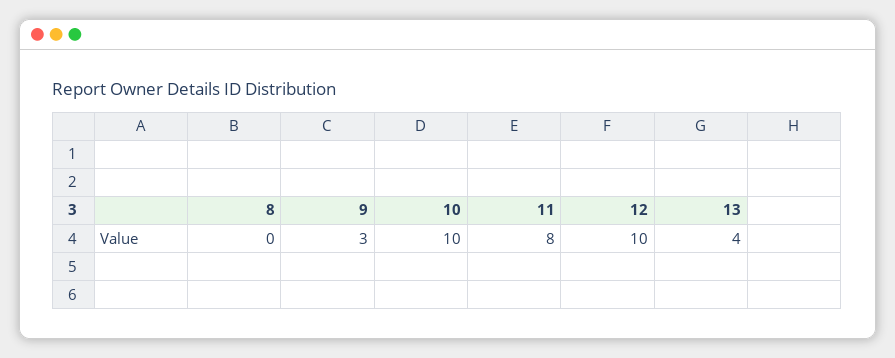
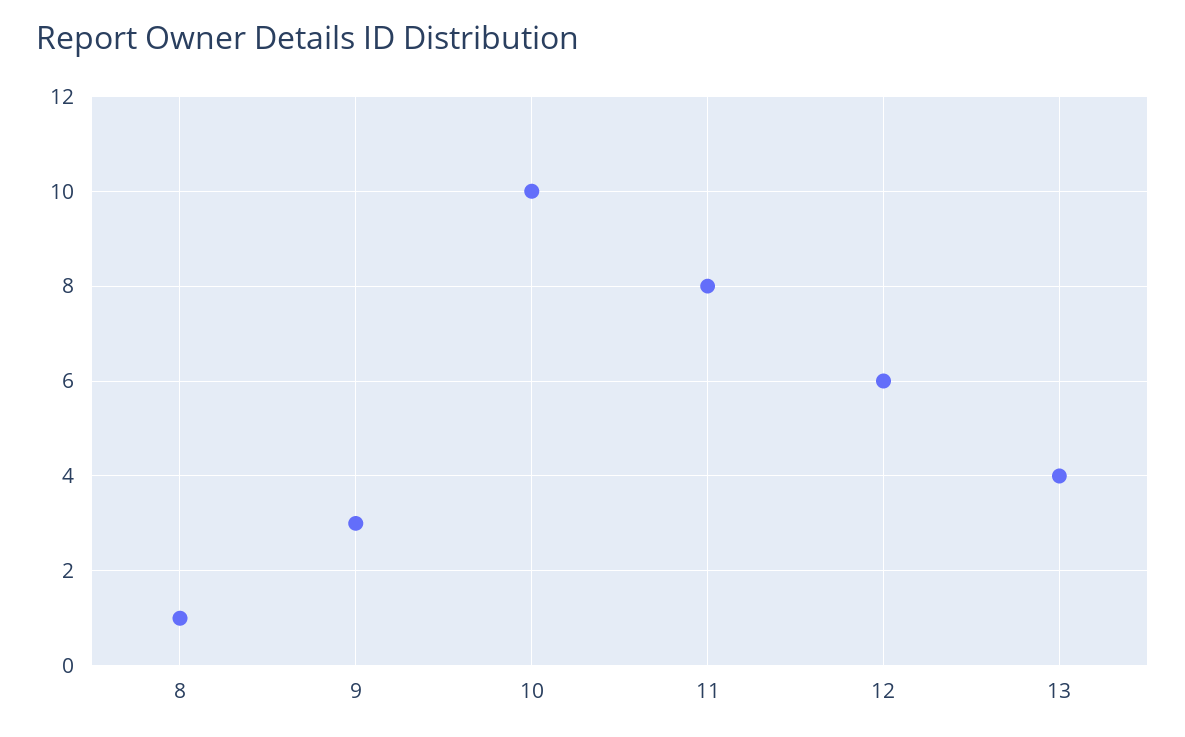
8: 0 -> 1
12: 10 -> 6

